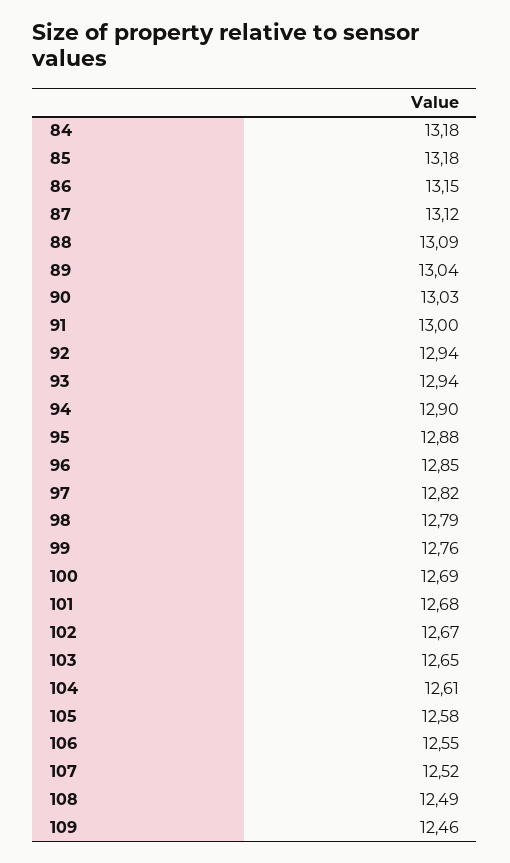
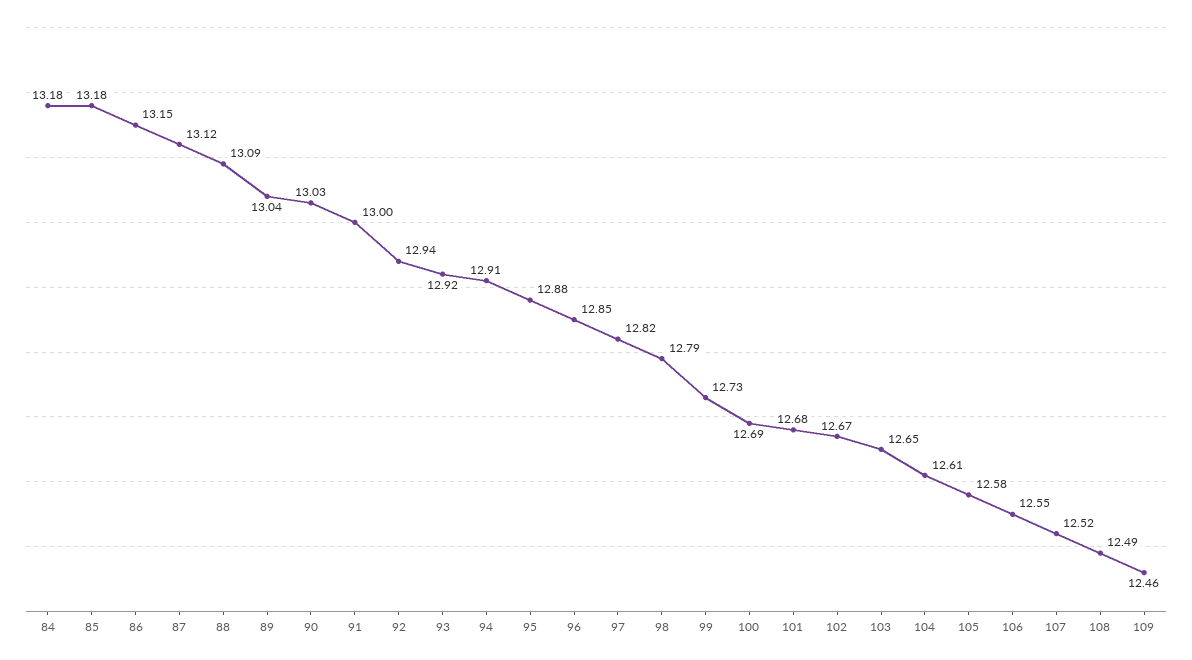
93: 12.94 -> 12.92
94: 12.9 -> 12.91
99: 12.76 -> 12.73

